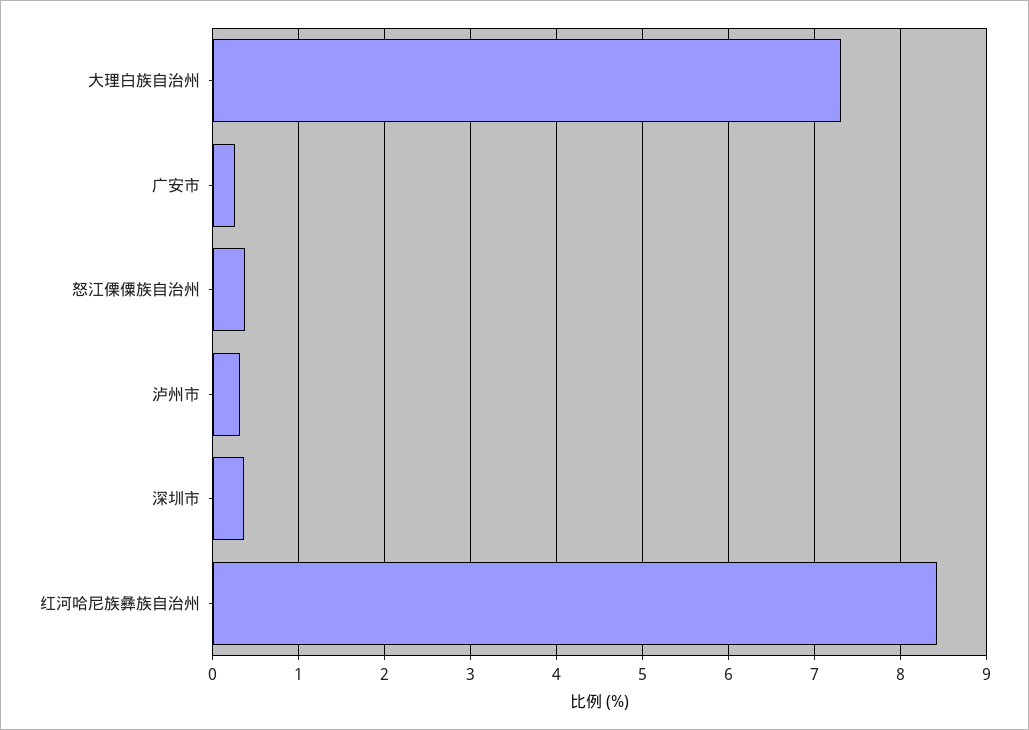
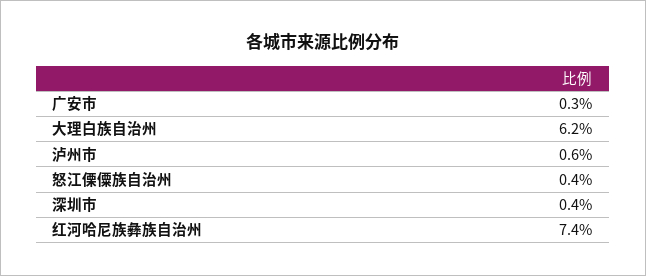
大理白族自治州: 7.3 -> 6.2
泸州市: 0.3 -> 0.6
红河哈尼族彝族自治州: 8.4 -> 7.4

